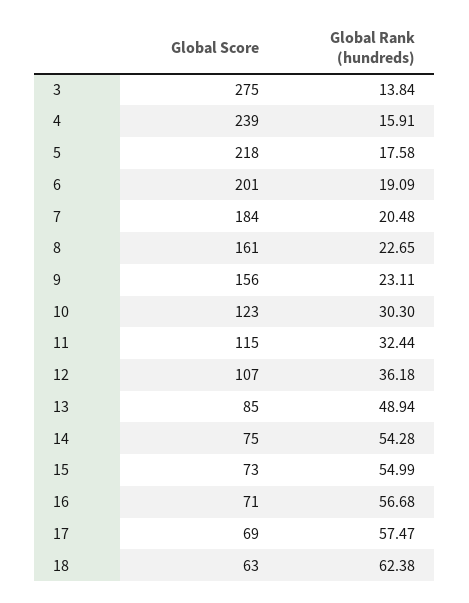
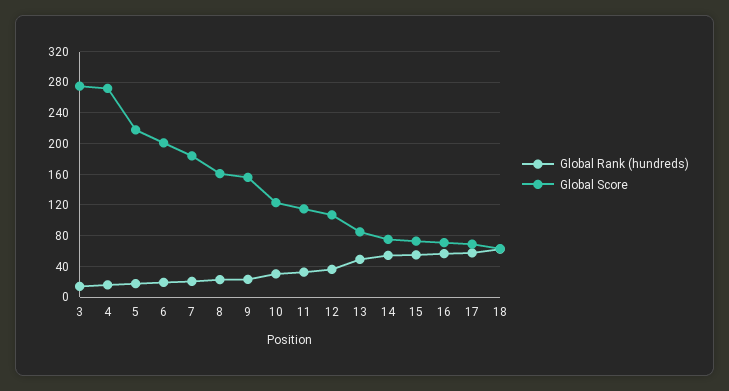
Global Score, 4: 239 -> 270

